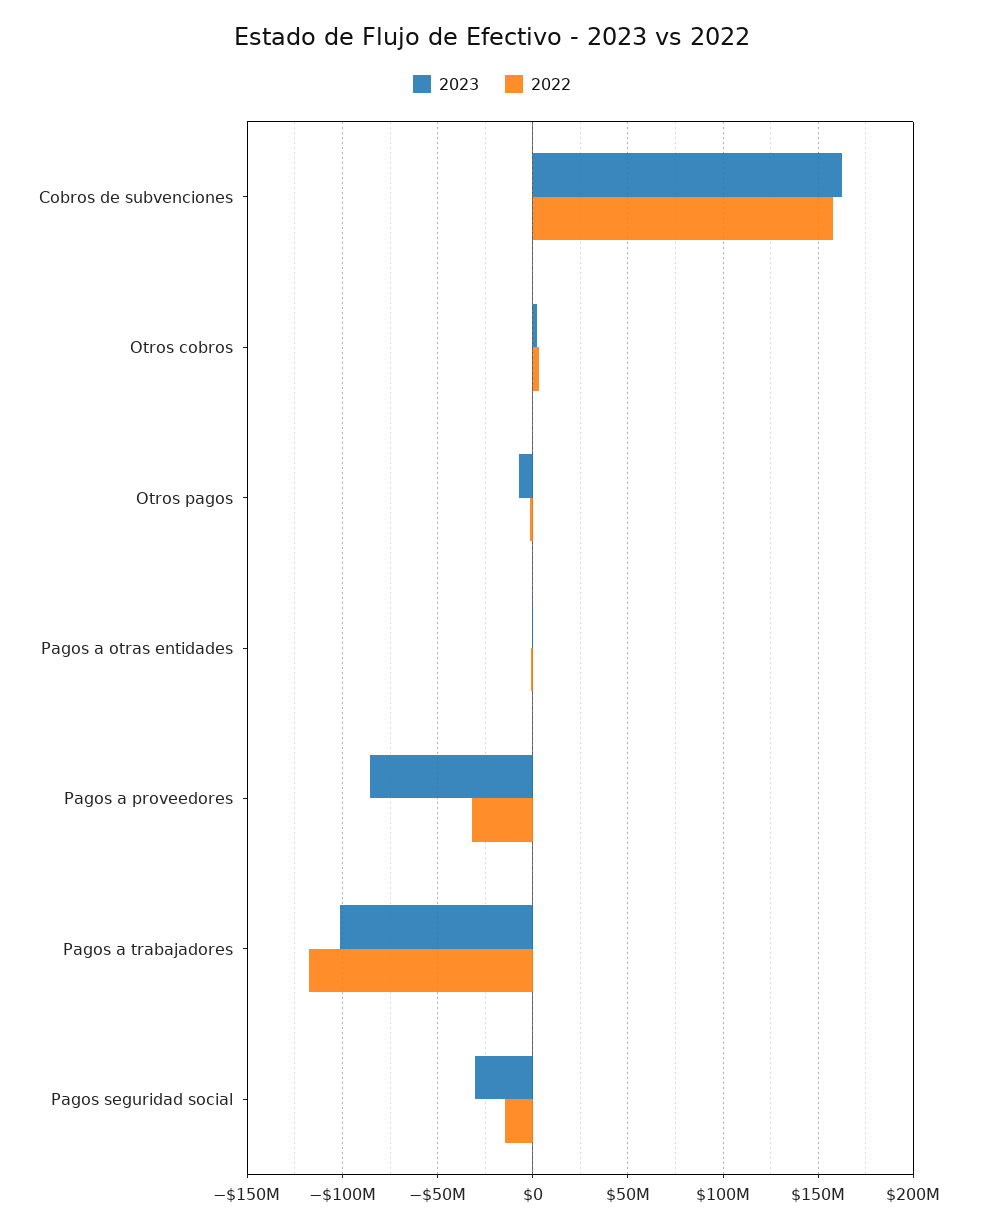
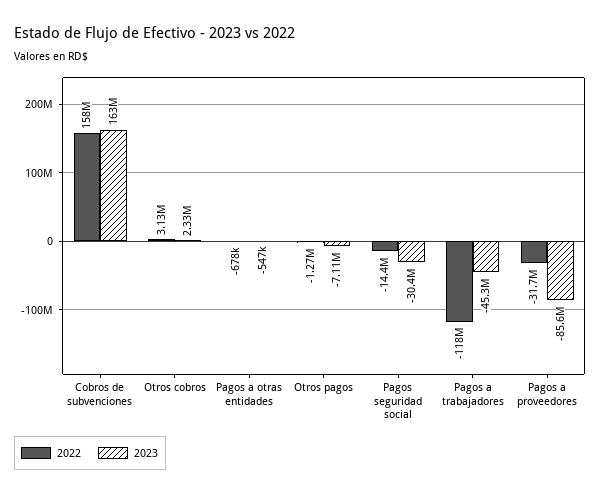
2023, Pagos a trabajadores: -100000000 -> -45300000

